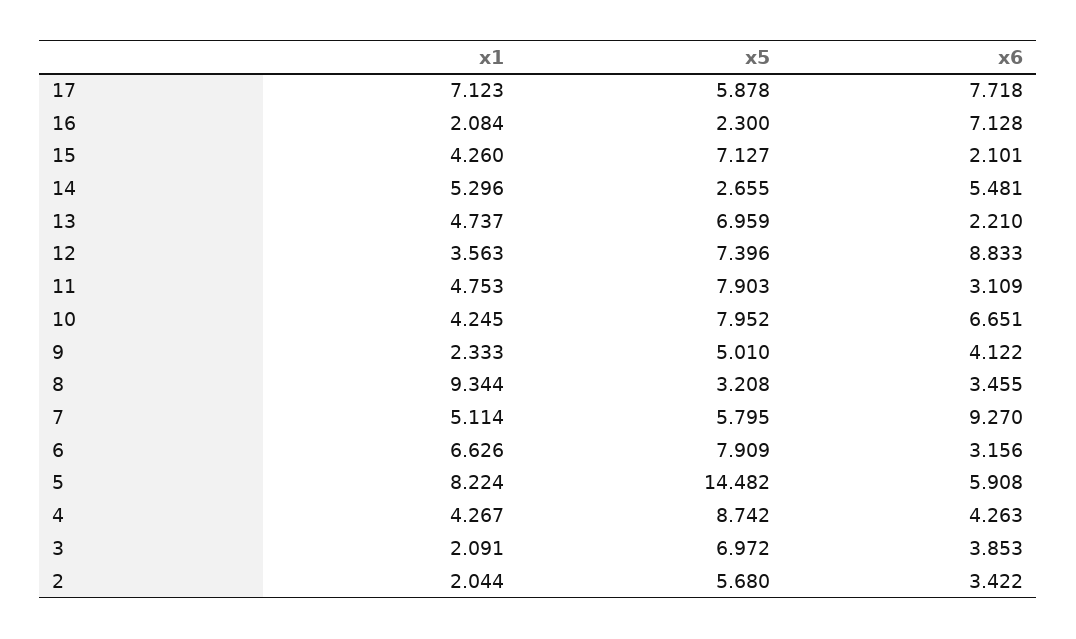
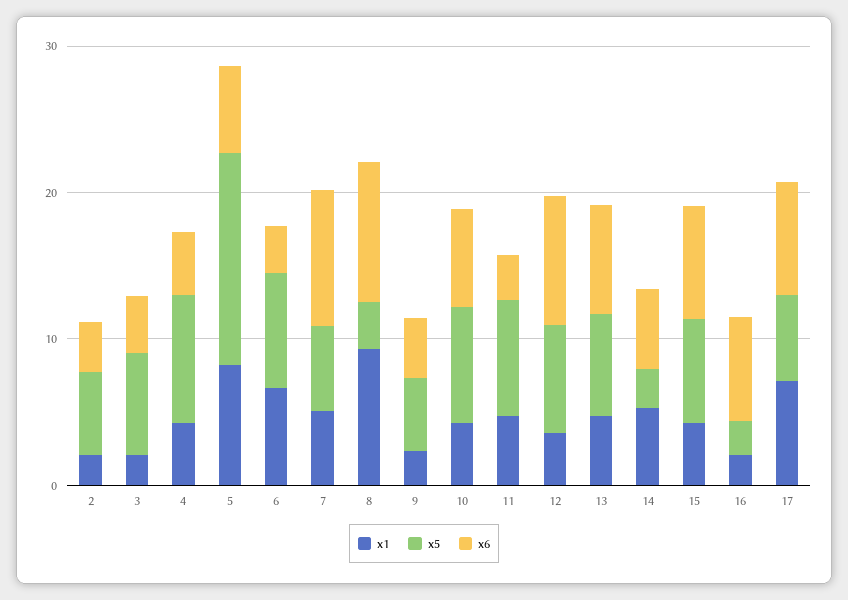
x6, 15: 2.101 -> 8
x6, 13: 2.21 -> 8
x6, 8: 3.455 -> 10

